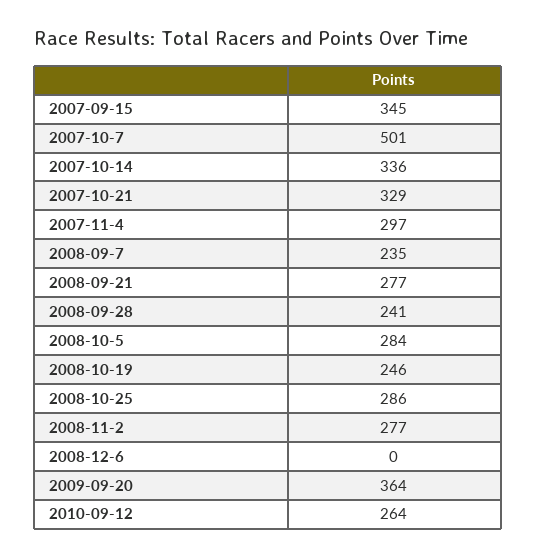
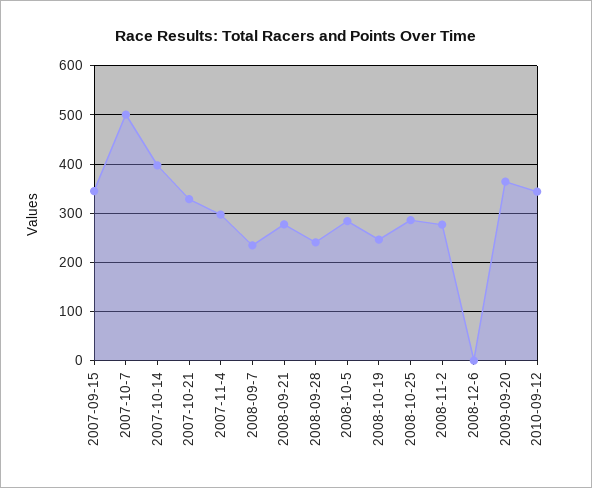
2007-10-14: 336 -> 400
2010-09-12: 264 -> 340

